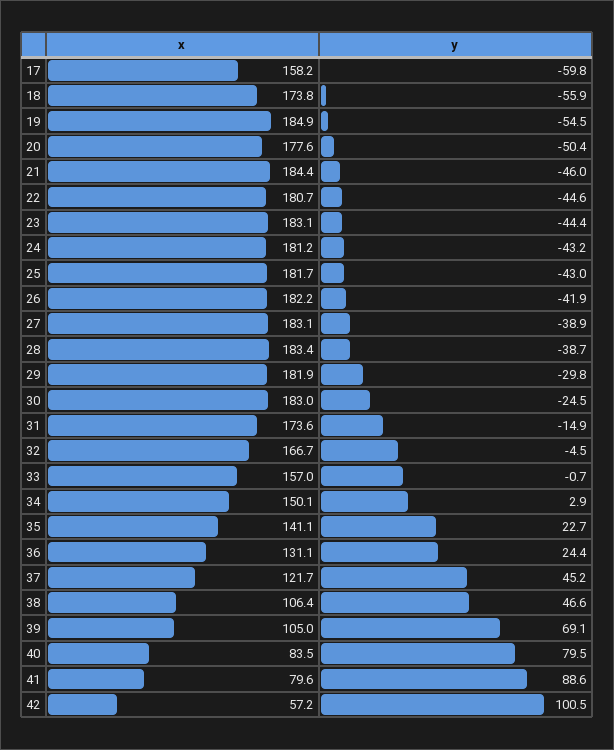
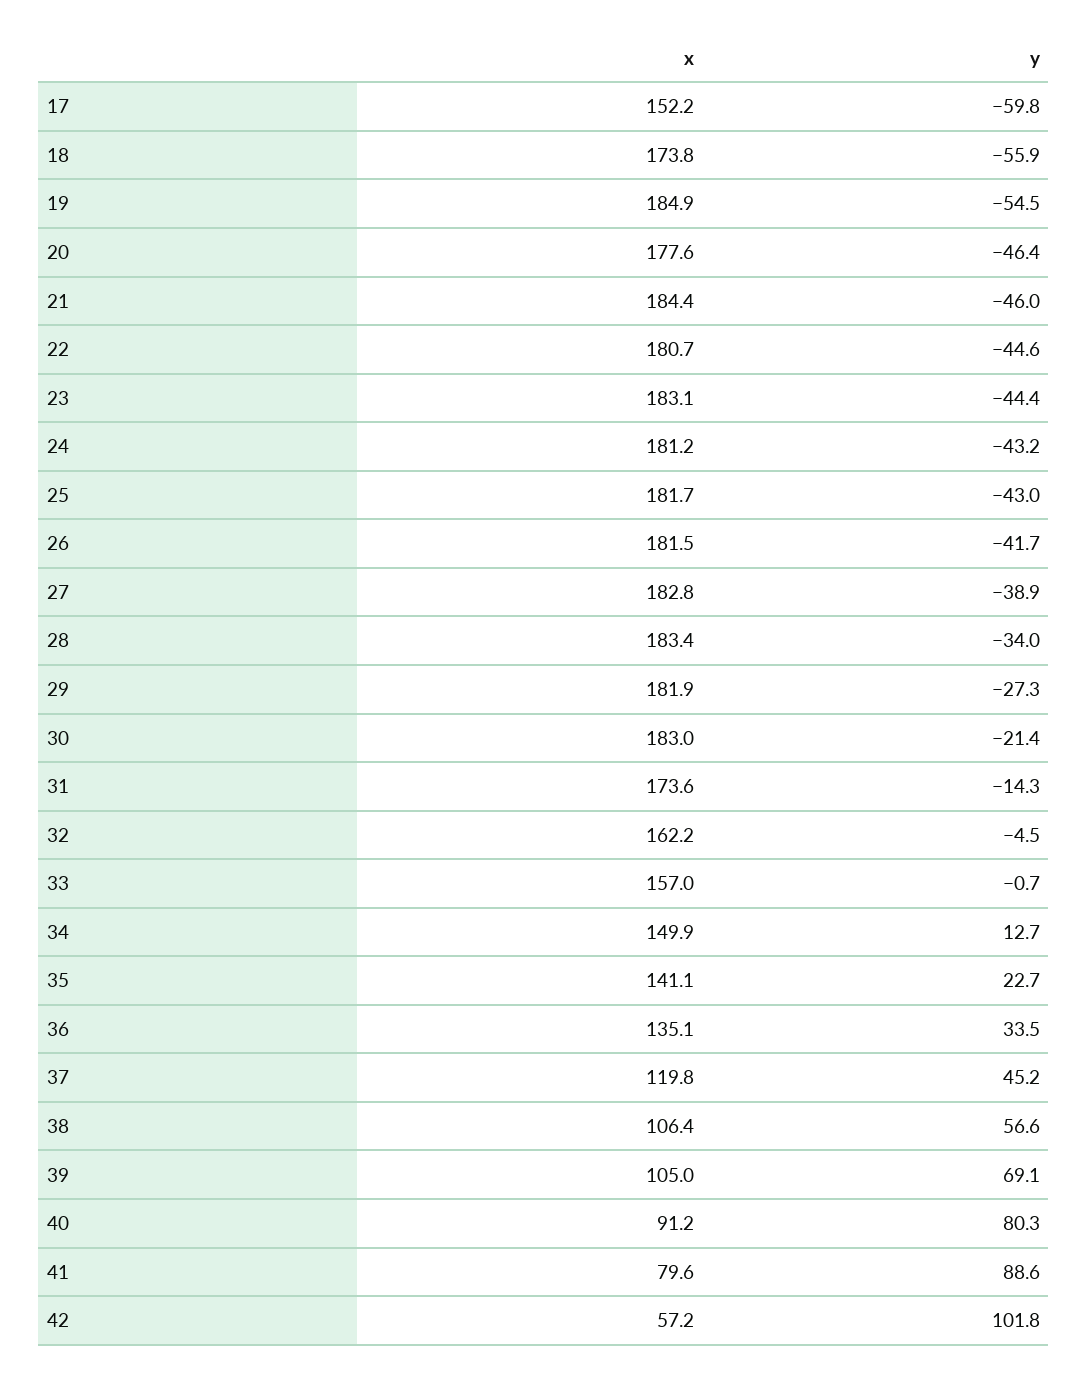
x, 17: 158.2 -> 152.2
y, 20: -50.4 -> -46.4
x, 26: 182.2 -> 181.5
y, 26: -41.9 -> -41.7
x, 27: 183.1 -> 182.8
y, 28: -38.7 -> -34
y, 29: -29.8 -> -27.3
y, 30: -24.5 -> -21.4
y, 31: -14.9 -> -14.3
x, 32: 166.7 -> 162.2
x, 34: 150.1 -> 149.9
y, 34: 2.9 -> 12.7
x, 36: 131.1 -> 135.1
y, 36: 24.4 -> 33.5
x, 37: 121.7 -> 119.8
y, 38: 46.6 -> 56.6
x, 40: 83.5 -> 91.2
y, 40: 79.5 -> 80.3
y, 42: 100.5 -> 101.8

